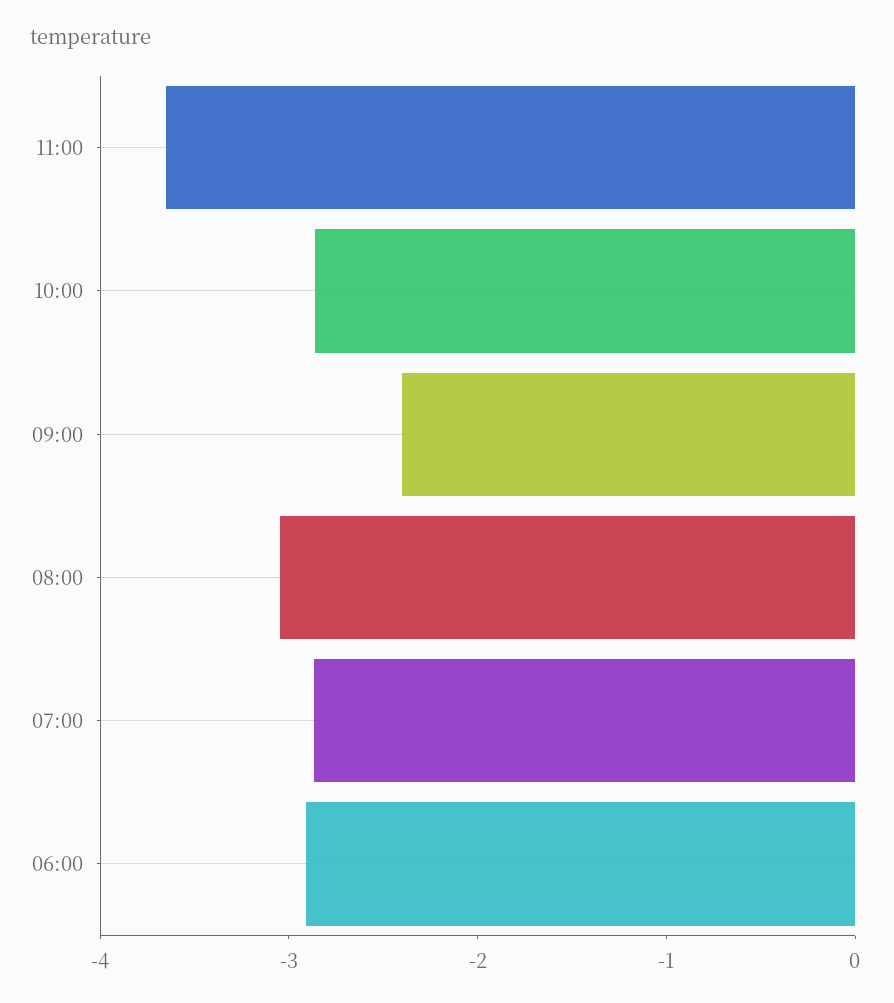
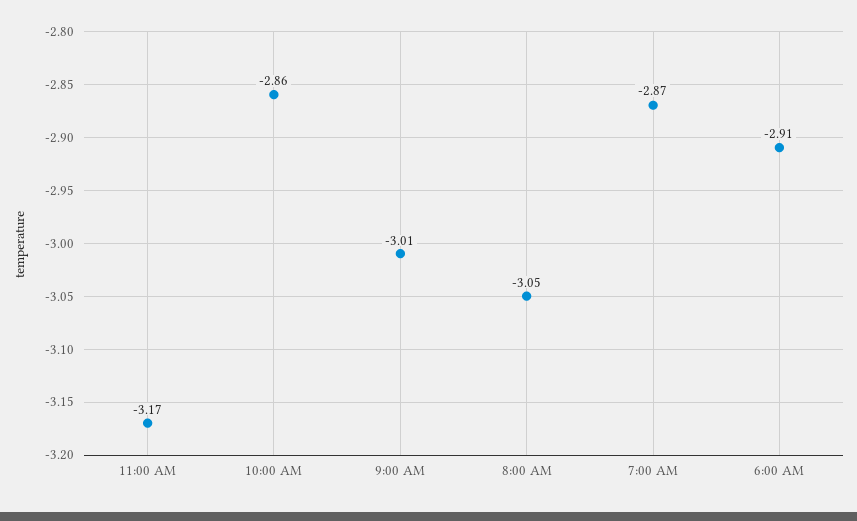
11:00: -3.6 -> -3.17
09:00: -2.4 -> -3.01

